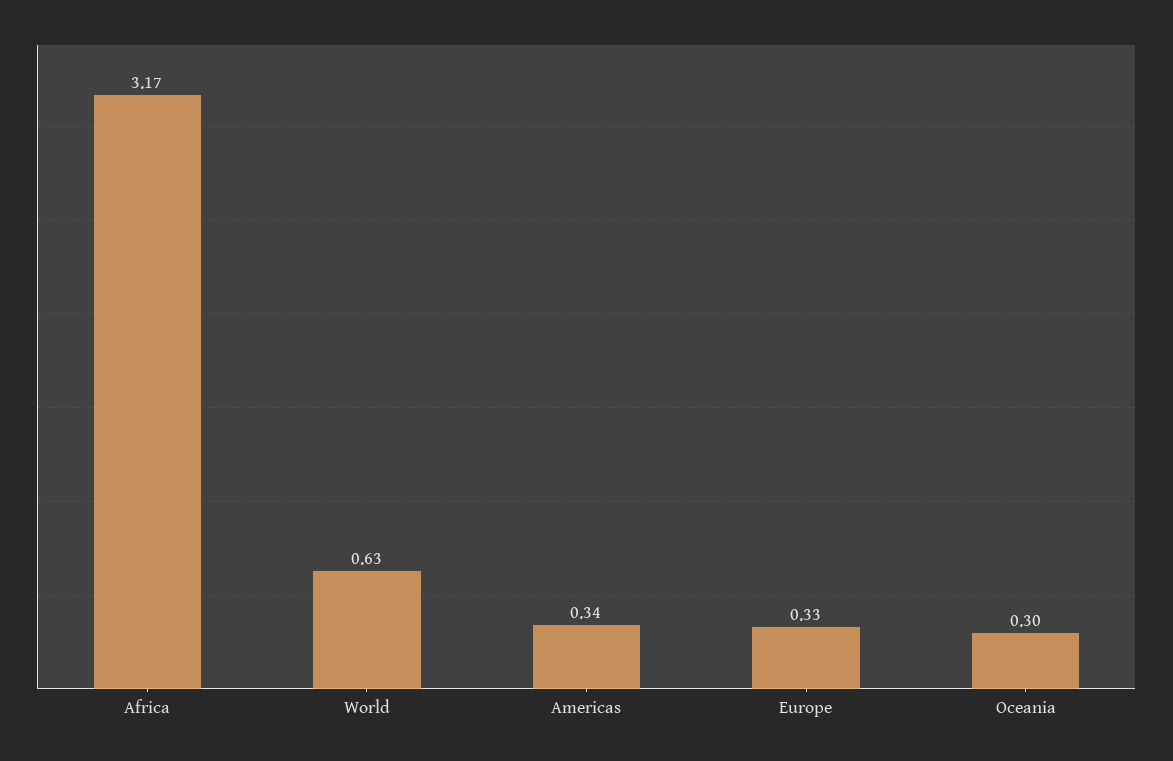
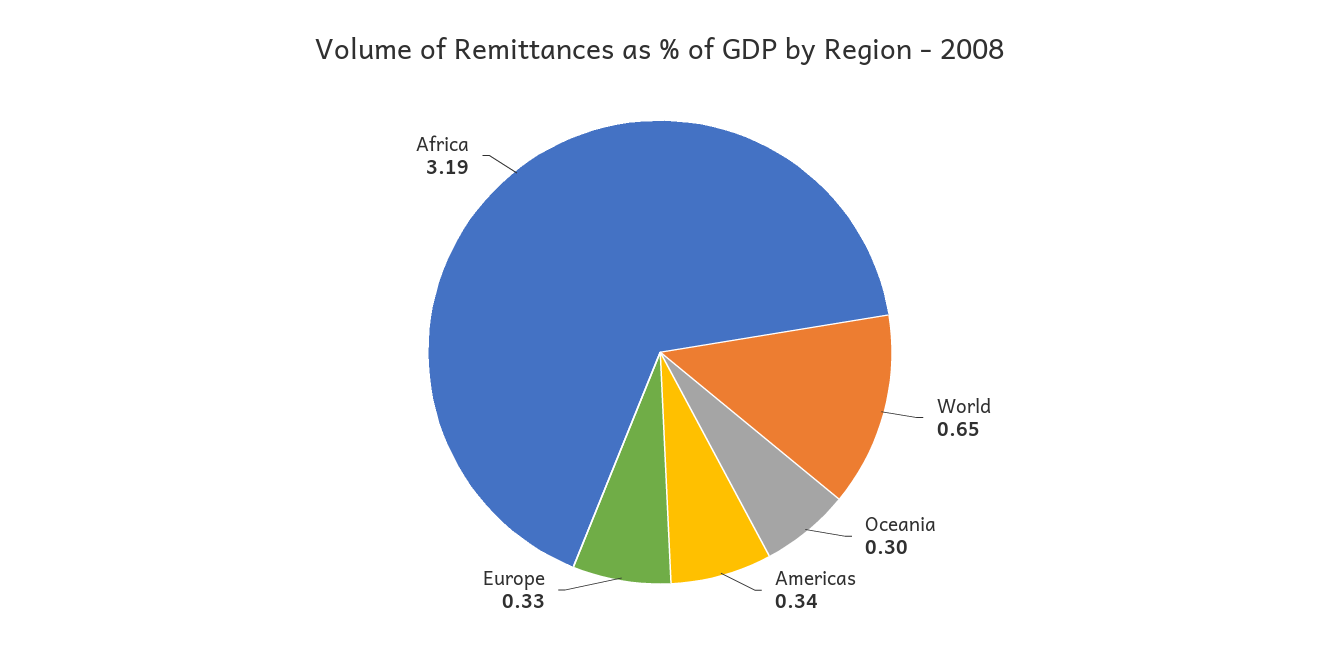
Africa: 3.17 -> 3.19
World: 0.63 -> 0.65

